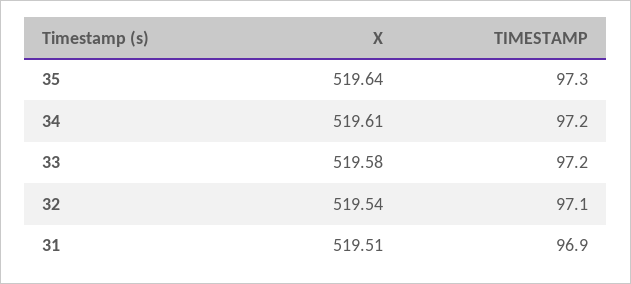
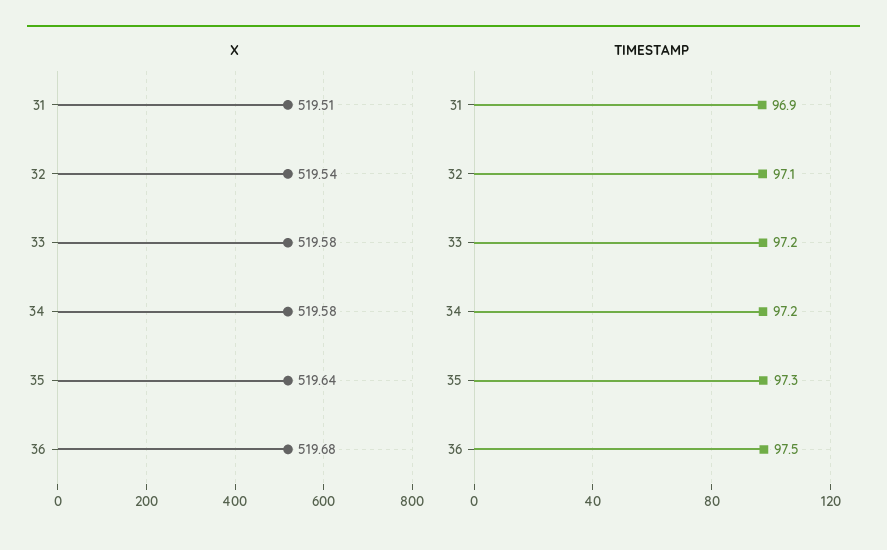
X, 34: 519.61 -> 519.58
X, 36: none -> 519.68
TIMESTAMP, 36: none -> 97.5

